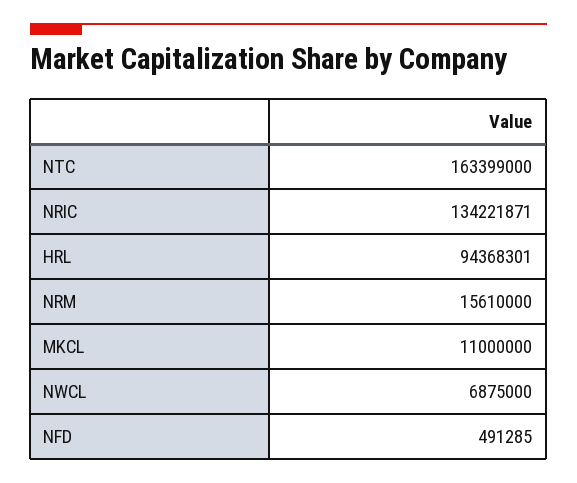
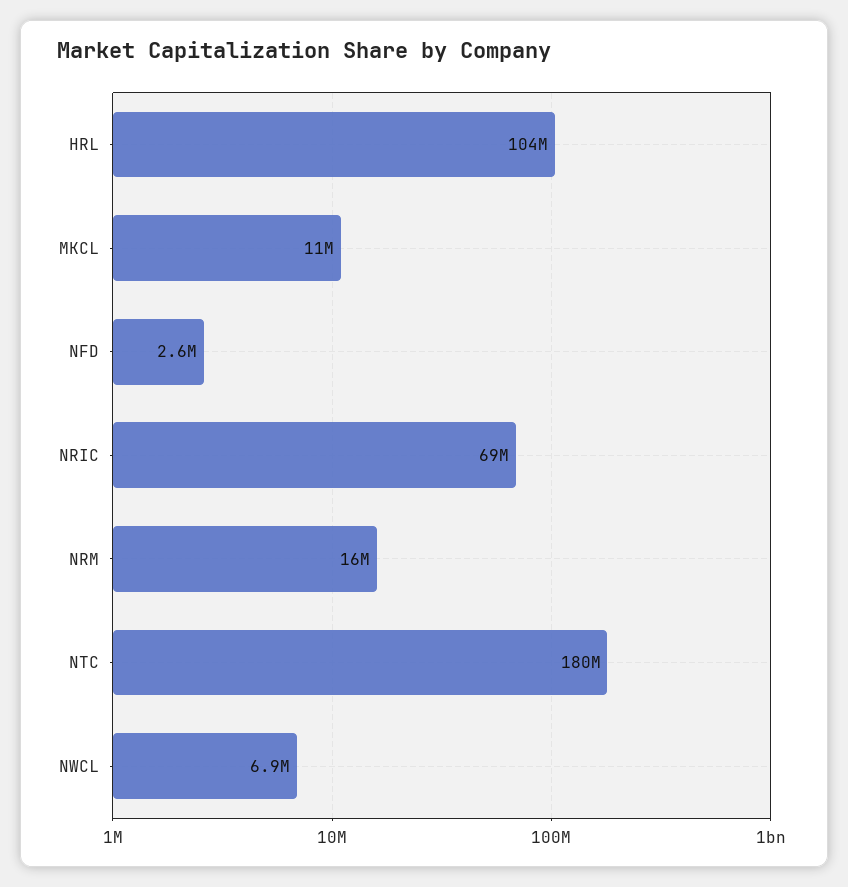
NTC: 163399000 -> 180000000
NRIC: 134221871 -> 69000000
HRL: 94368301 -> 104000000
NFD: 491285 -> 2600000

